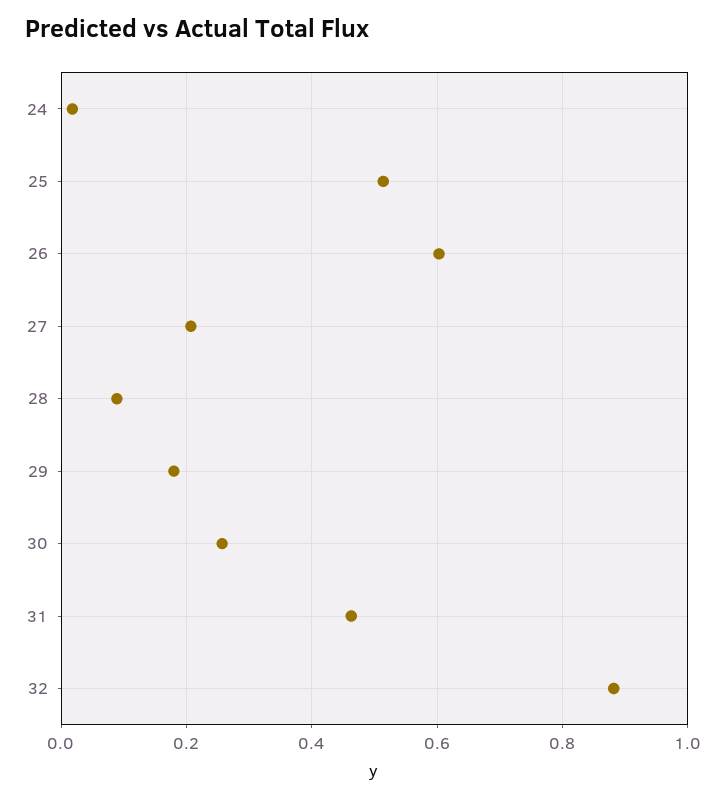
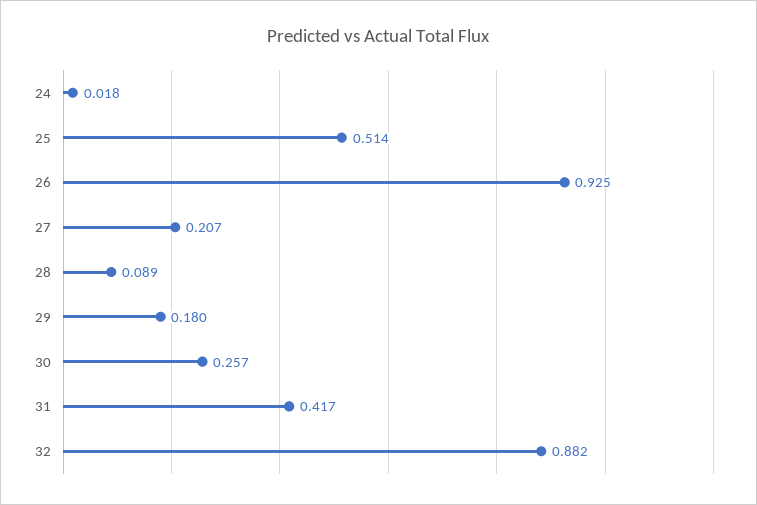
26: 0.6 -> 0.925
31: 0.46 -> 0.417

